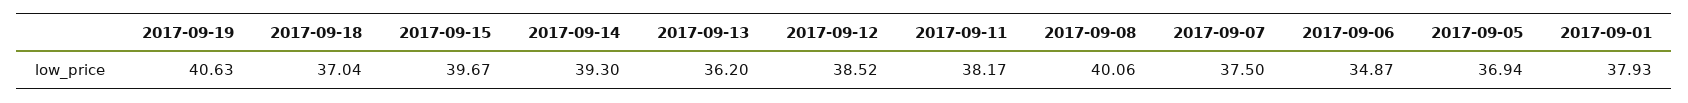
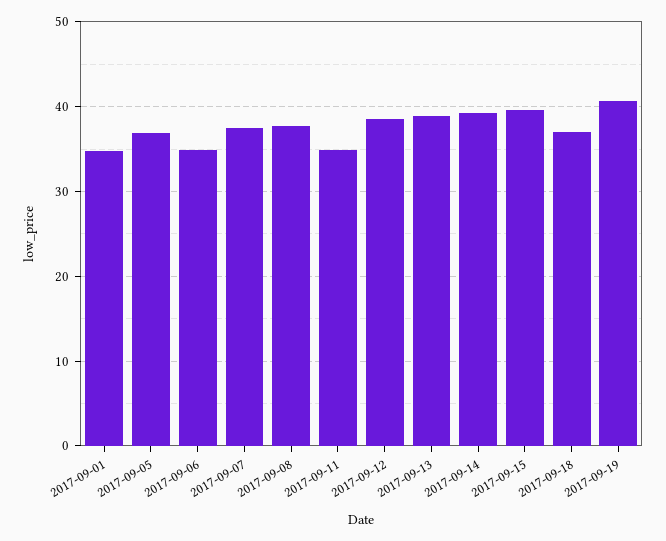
2017-09-13: 36.2 -> 39
2017-09-11: 38.17 -> 35
2017-09-08: 40.06 -> 38
2017-09-01: 37.93 -> 35

